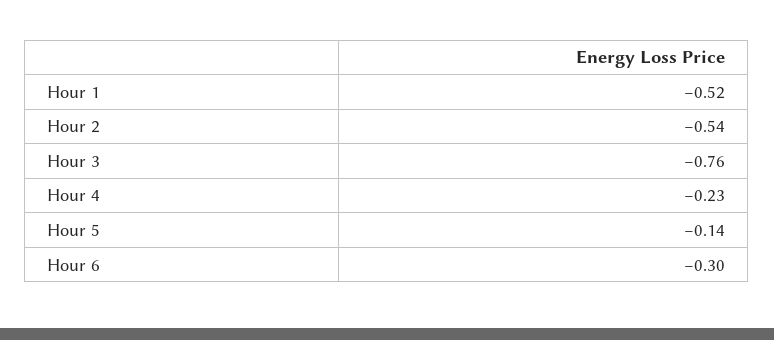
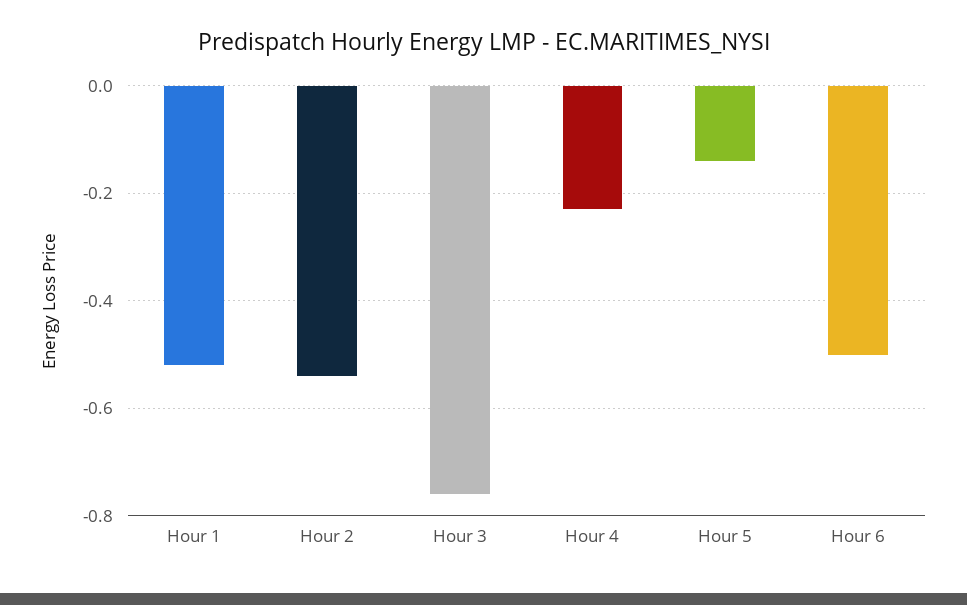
Hour 6: -0.3 -> -0.5

